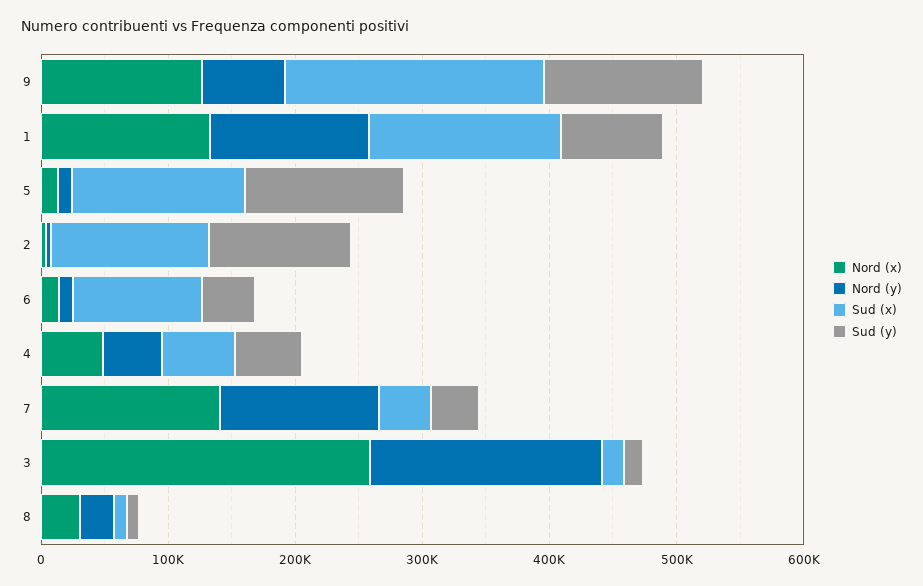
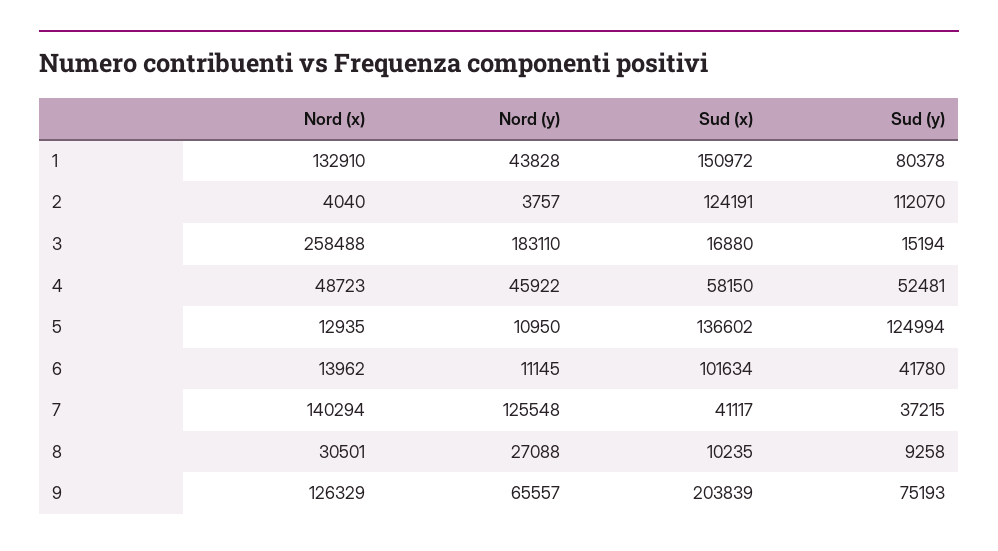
Sud (y), 9: 120000 -> 75193
Nord (y), 1: 120000 -> 43828

